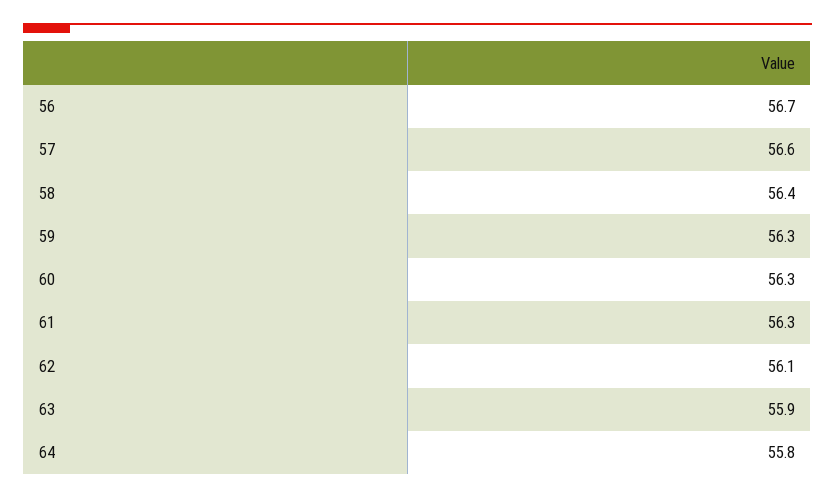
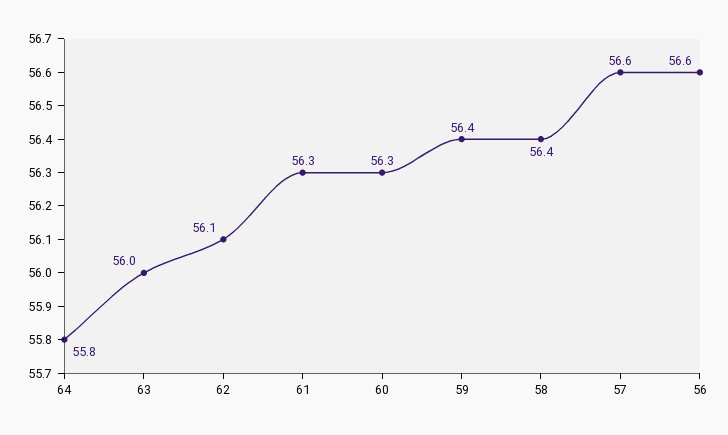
56: 56.7 -> 56.6
59: 56.3 -> 56.4
63: 55.9 -> 56

